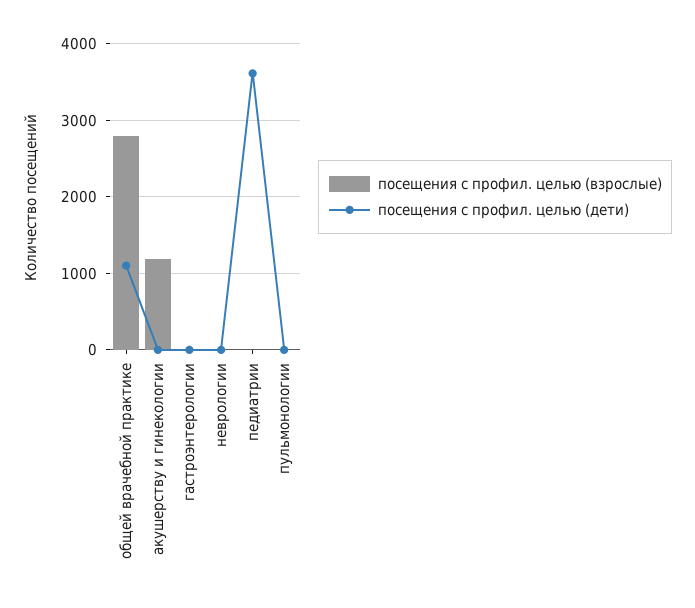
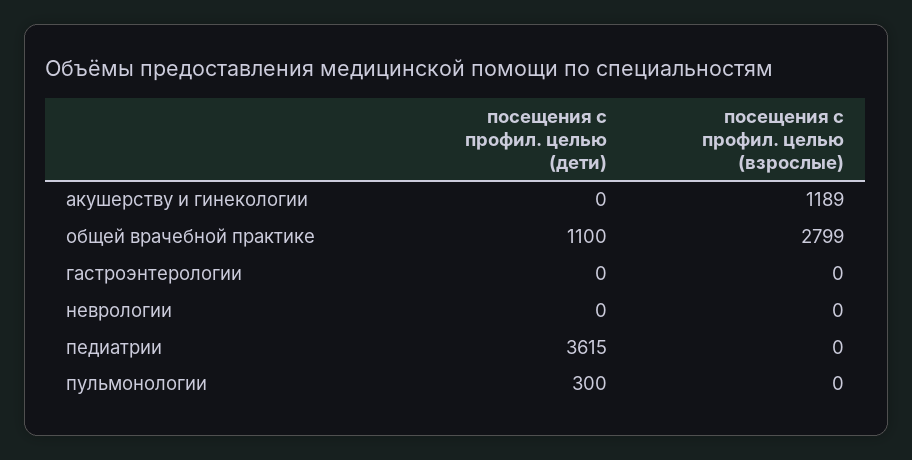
посещения с профил. целью (дети), пульмонологии: 0 -> 300

